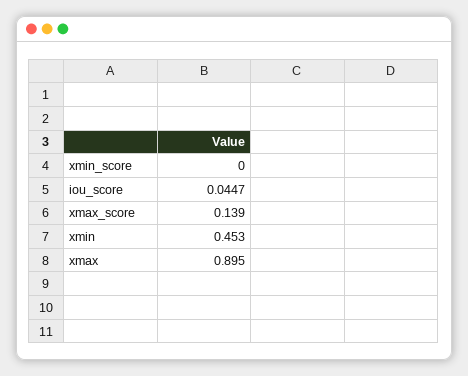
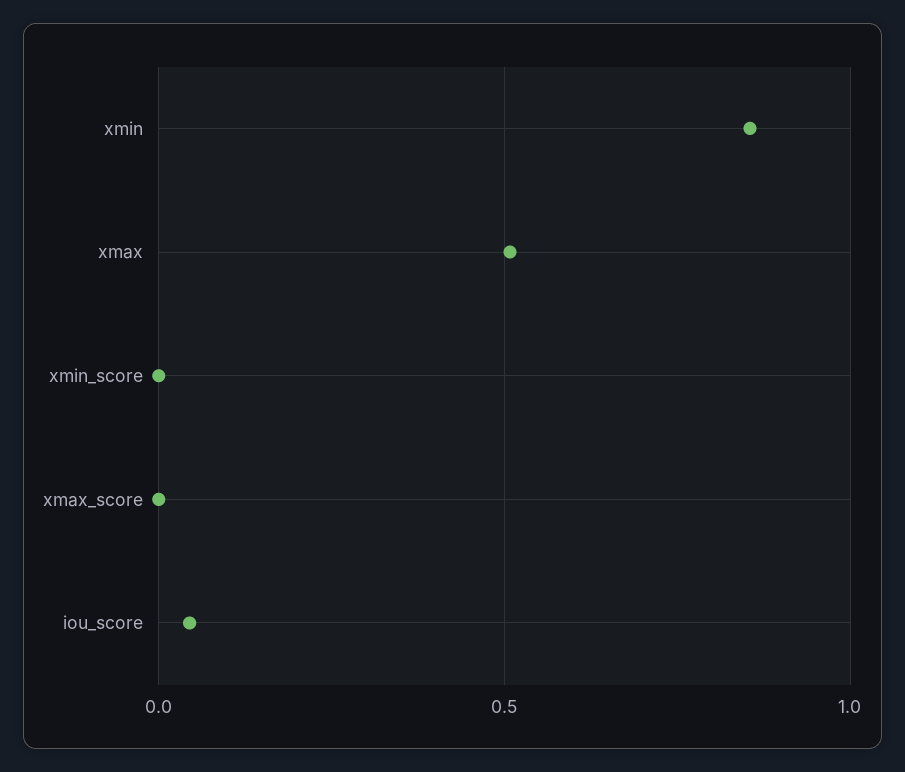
xmax_score: 0.139 -> 0
xmin: 0.453 -> 0.85
xmax: 0.895 -> 0.5

